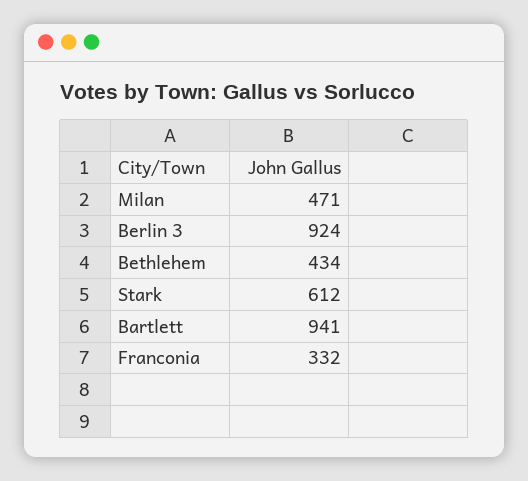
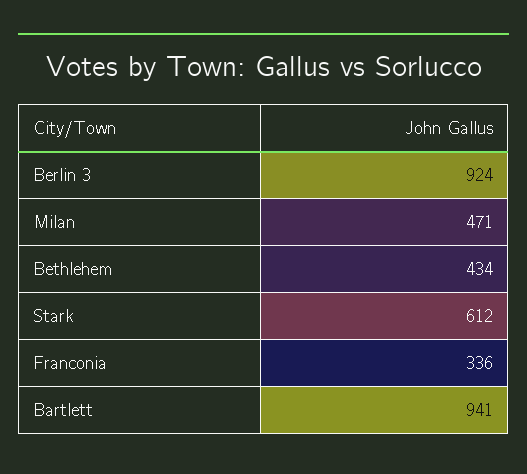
Franconia: 332 -> 336

